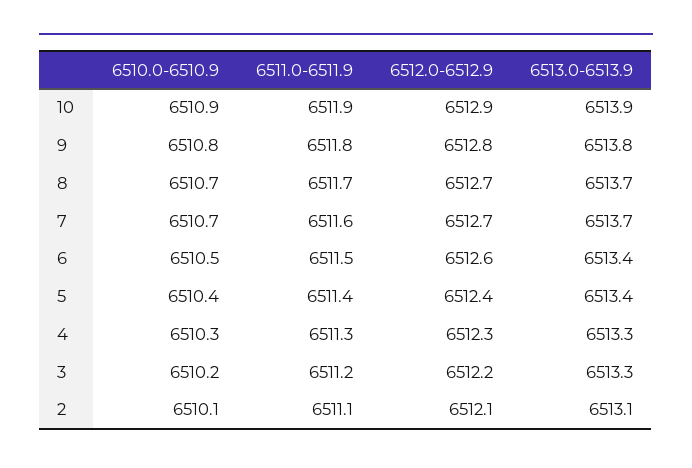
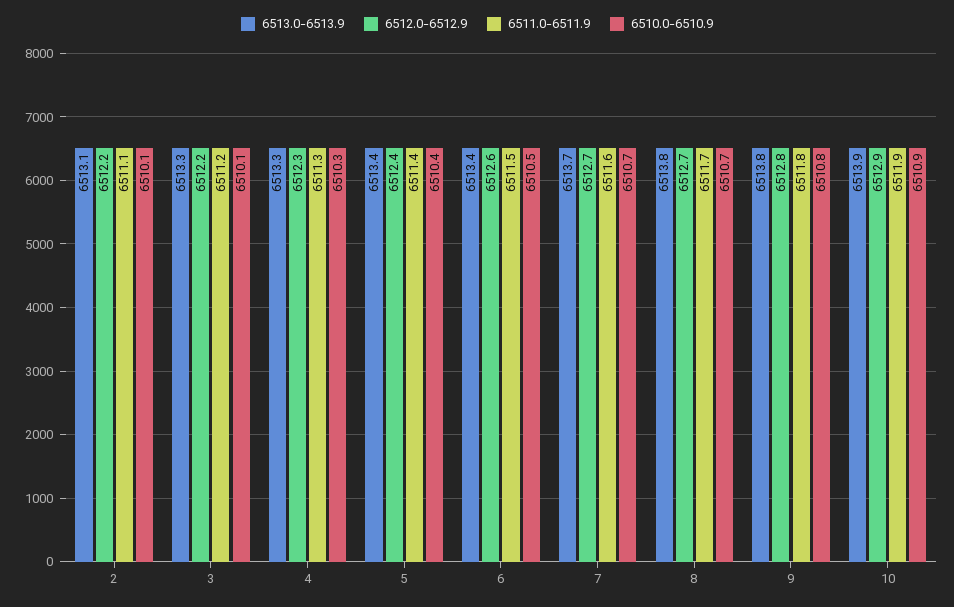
6513.0-6513.9, 8: 6513.7 -> 6513.8
6510.0-6510.9, 3: 6510.2 -> 6510.1
6512.0-6512.9, 2: 6512.1 -> 6512.2

